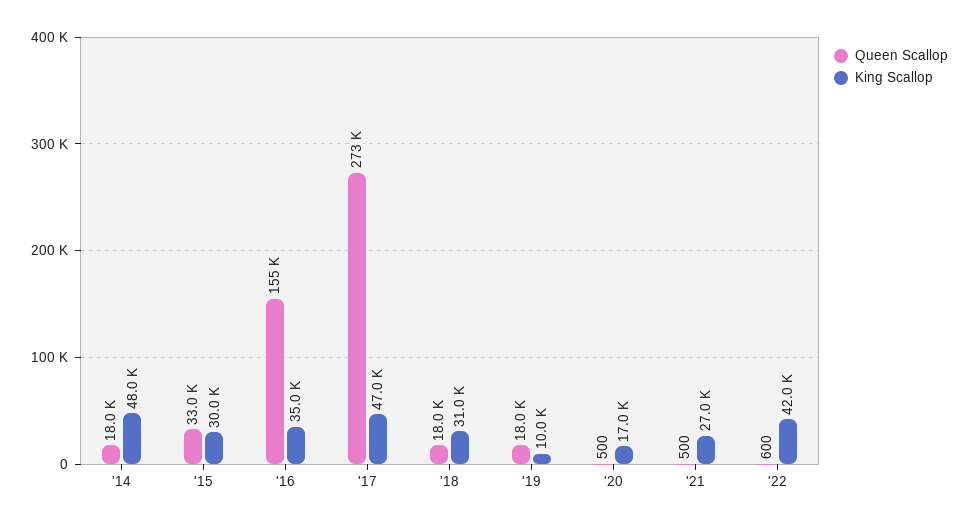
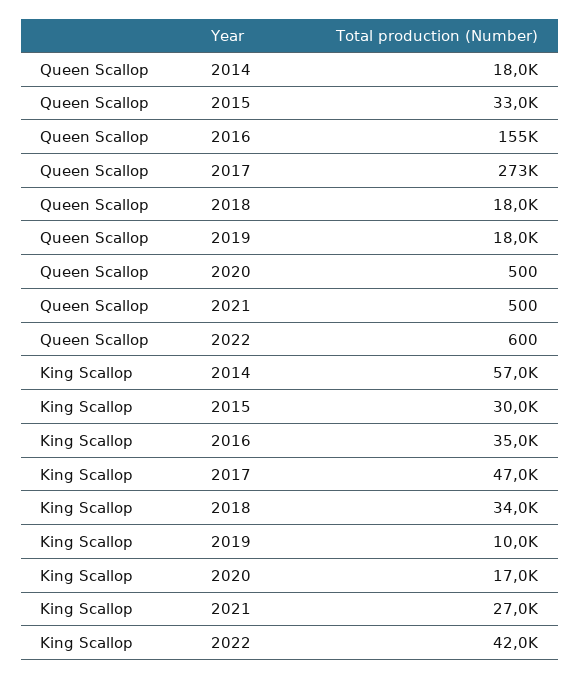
King Scallop, '14: 48000 -> 57000
King Scallop, '18: 31000 -> 34000

